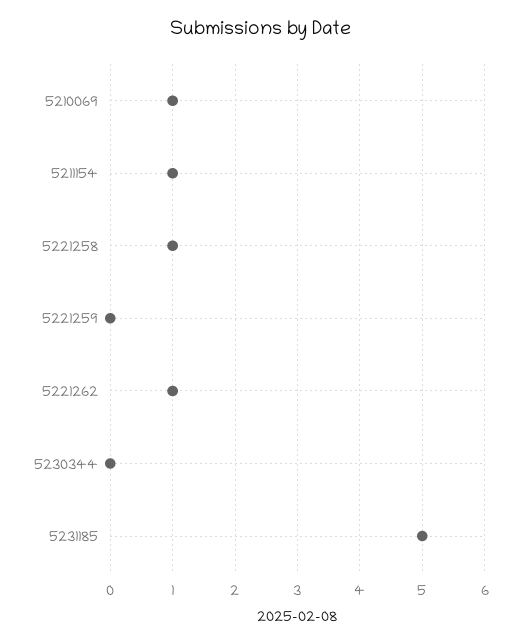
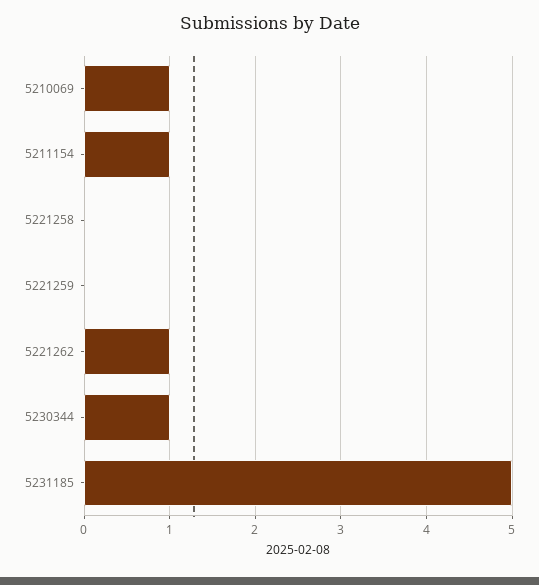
5221258: 1 -> 0
5230344: 0 -> 1

